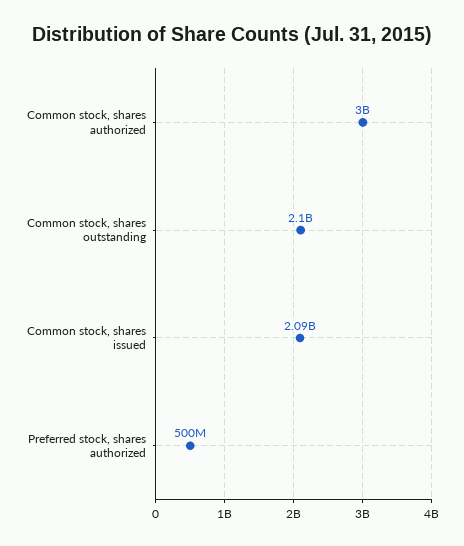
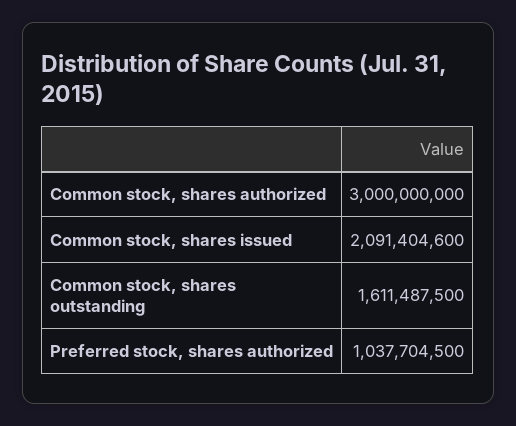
Common stock, shares outstanding: 2100000000 -> 1611487500
Preferred stock, shares authorized: 500000000 -> 1037704500

